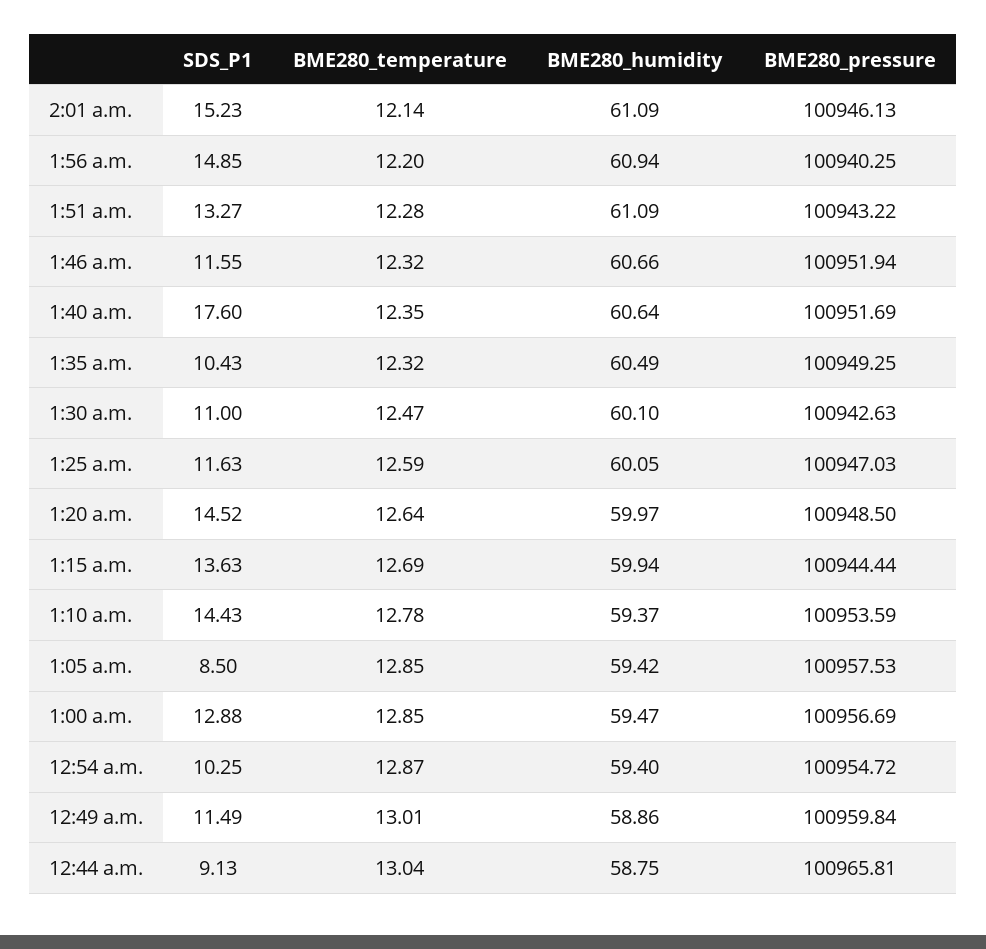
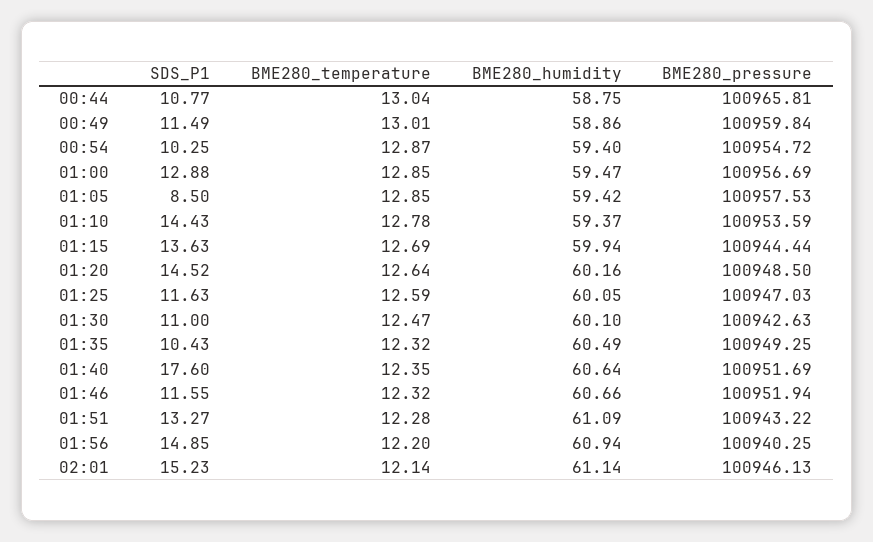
BME280_humidity, 2:01 a.m.: 61.09 -> 61.14
BME280_humidity, 1:20 a.m.: 59.97 -> 60.16
SDS_P1, 12:44 a.m.: 9.13 -> 10.77

